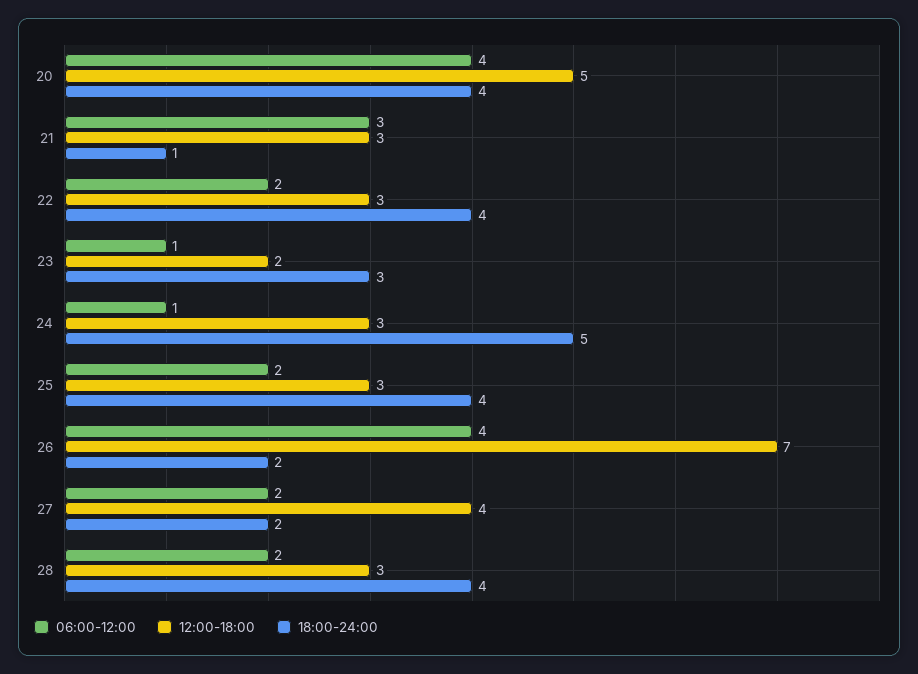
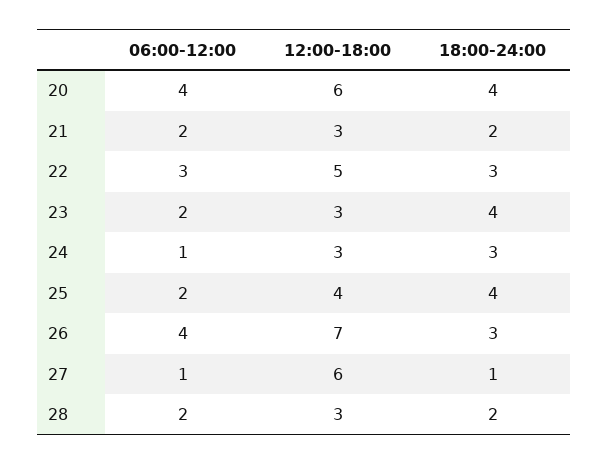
12:00-18:00, 20: 5 -> 6
06:00-12:00, 21: 3 -> 2
18:00-24:00, 21: 1 -> 2
06:00-12:00, 22: 2 -> 3
12:00-18:00, 22: 3 -> 5
18:00-24:00, 22: 4 -> 3
06:00-12:00, 23: 1 -> 2
12:00-18:00, 23: 2 -> 3
18:00-24:00, 23: 3 -> 4
18:00-24:00, 24: 5 -> 3
12:00-18:00, 25: 3 -> 4
18:00-24:00, 26: 2 -> 3
06:00-12:00, 27: 2 -> 1
12:00-18:00, 27: 4 -> 6
18:00-24:00, 27: 2 -> 1
18:00-24:00, 28: 4 -> 2

